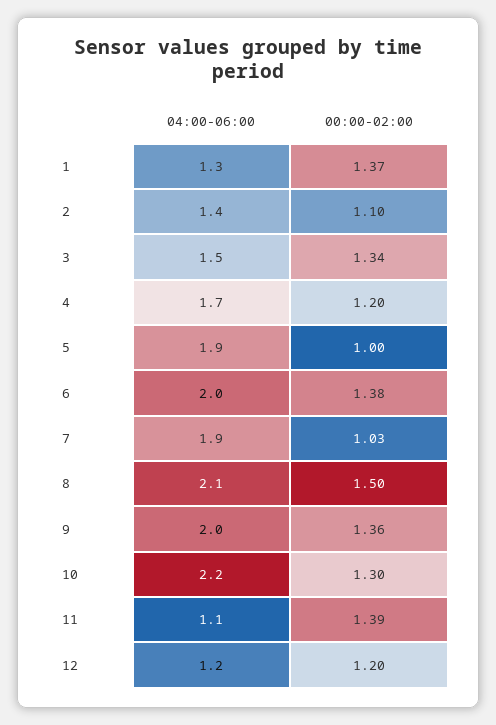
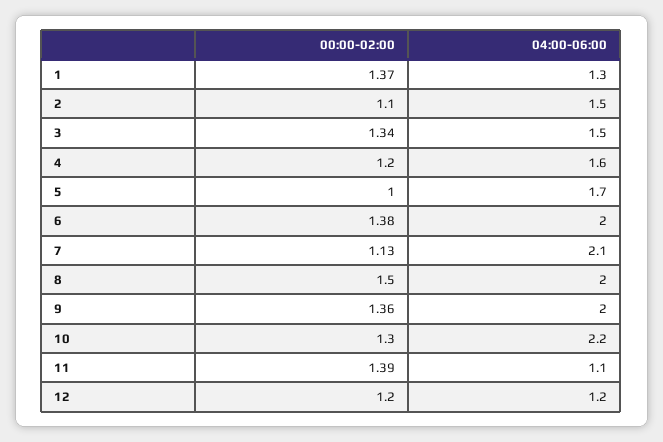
04:00-06:00, 2: 1.4 -> 1.5
04:00-06:00, 4: 1.7 -> 1.6
04:00-06:00, 5: 1.9 -> 1.7
04:00-06:00, 7: 1.9 -> 2.1
00:00-02:00, 7: 1.03 -> 1.13
04:00-06:00, 8: 2.1 -> 2

